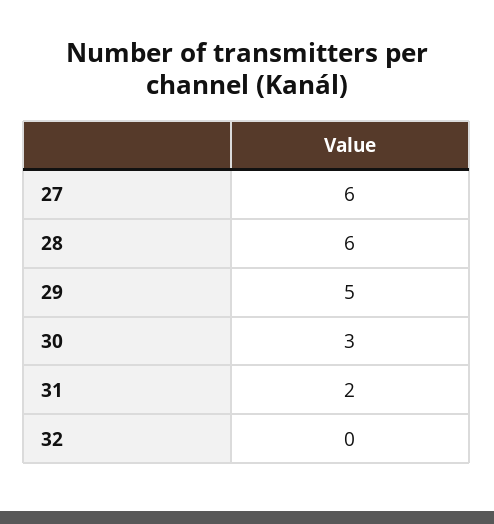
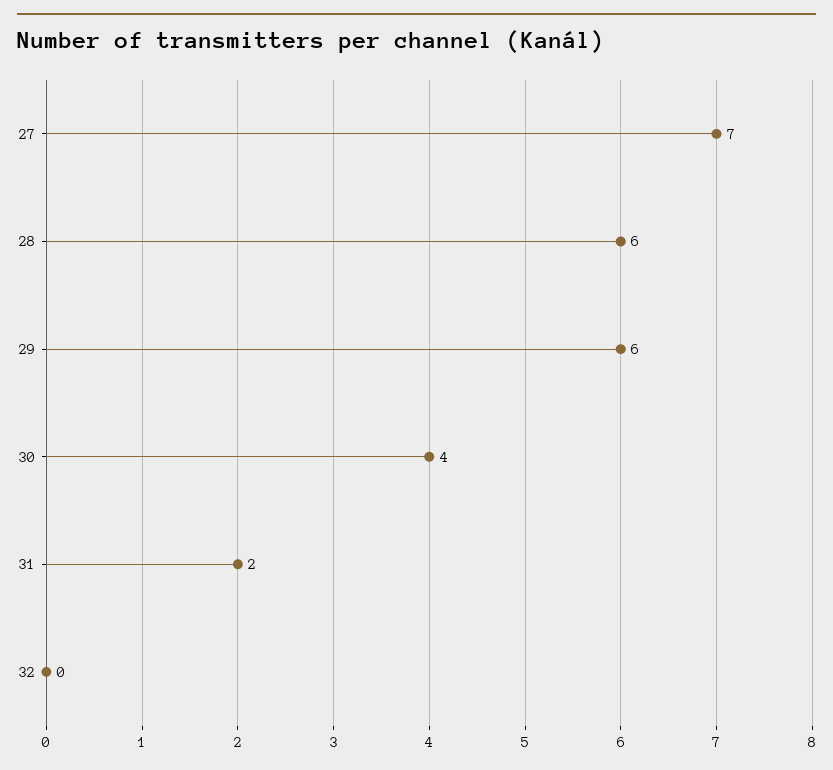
27: 6 -> 7
29: 5 -> 6
30: 3 -> 4

